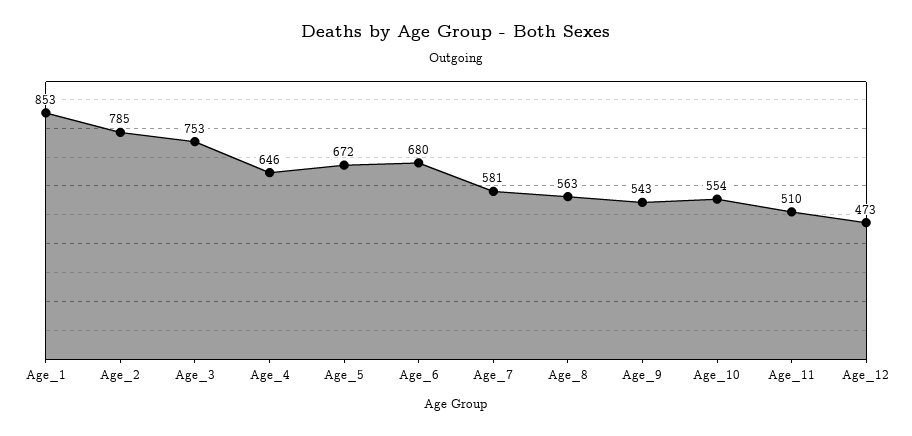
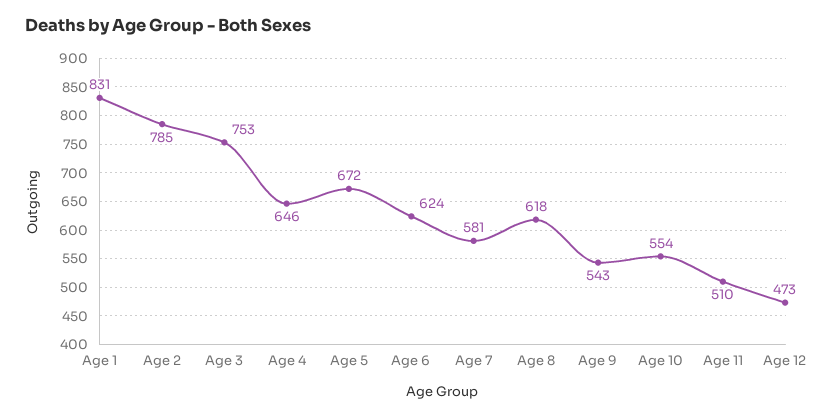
Age_1: 853 -> 831
Age_6: 680 -> 624
Age_8: 563 -> 618

